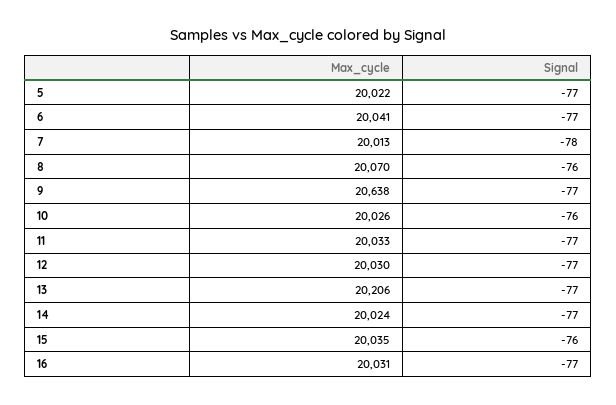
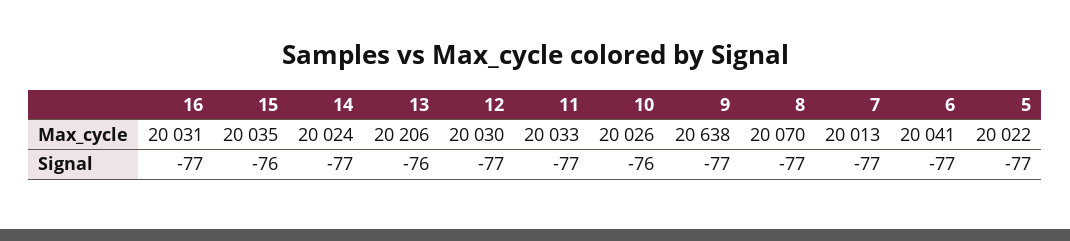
Signal, 7: -78 -> -77
Signal, 8: -76 -> -77
Signal, 13: -77 -> -76

